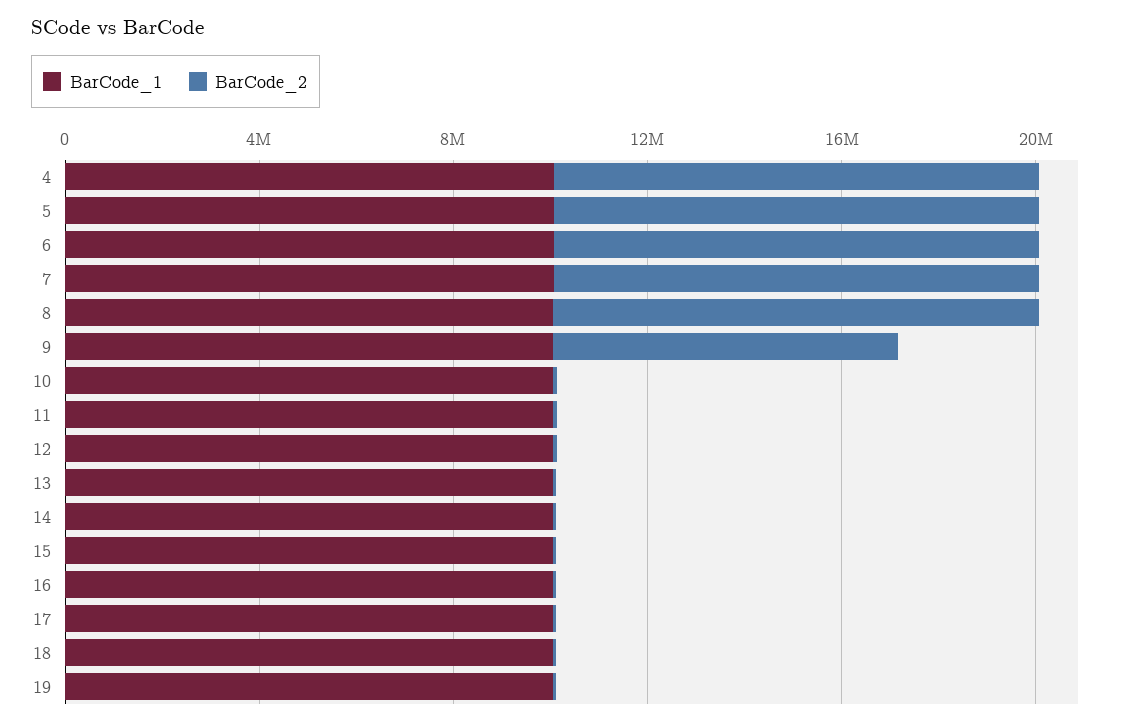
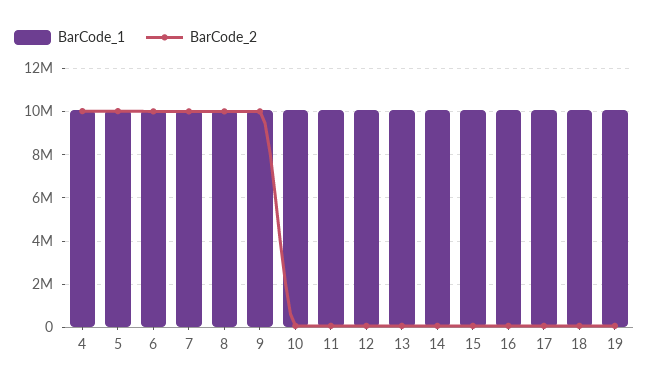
BarCode_2, 9: 7000000 -> 10000000

